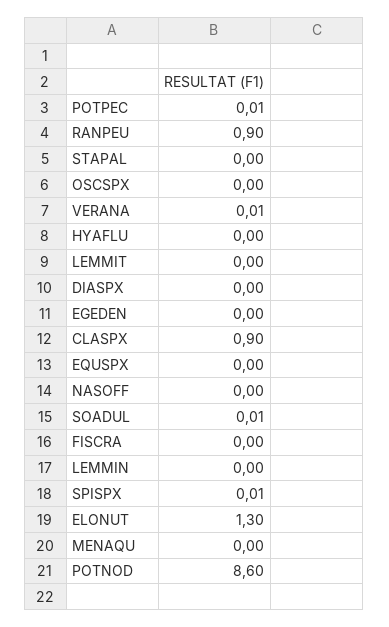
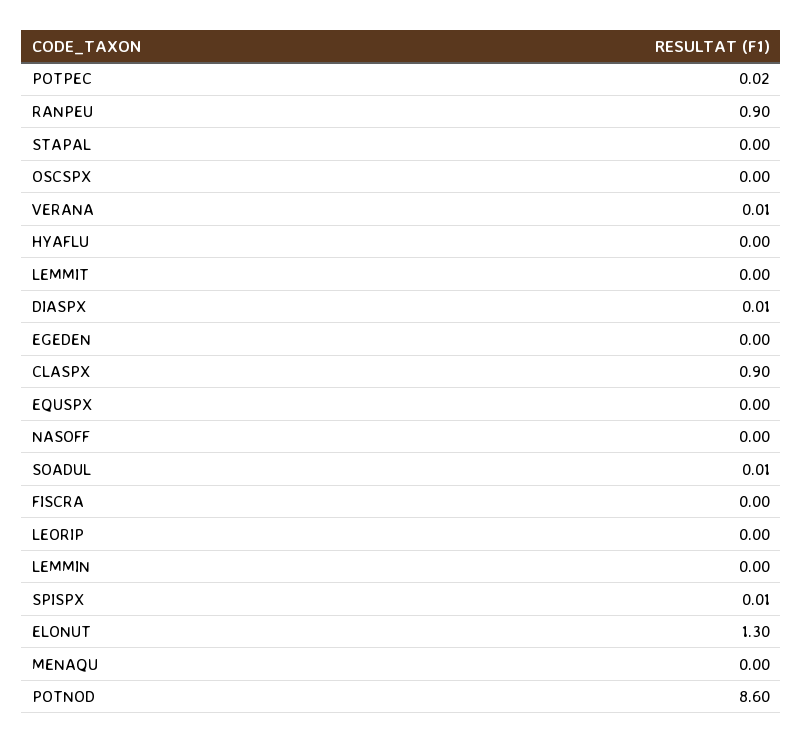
POTPEC: 0.01 -> 0.02
DIASPX: 0 -> 0.01
LEORIP: none -> 0

